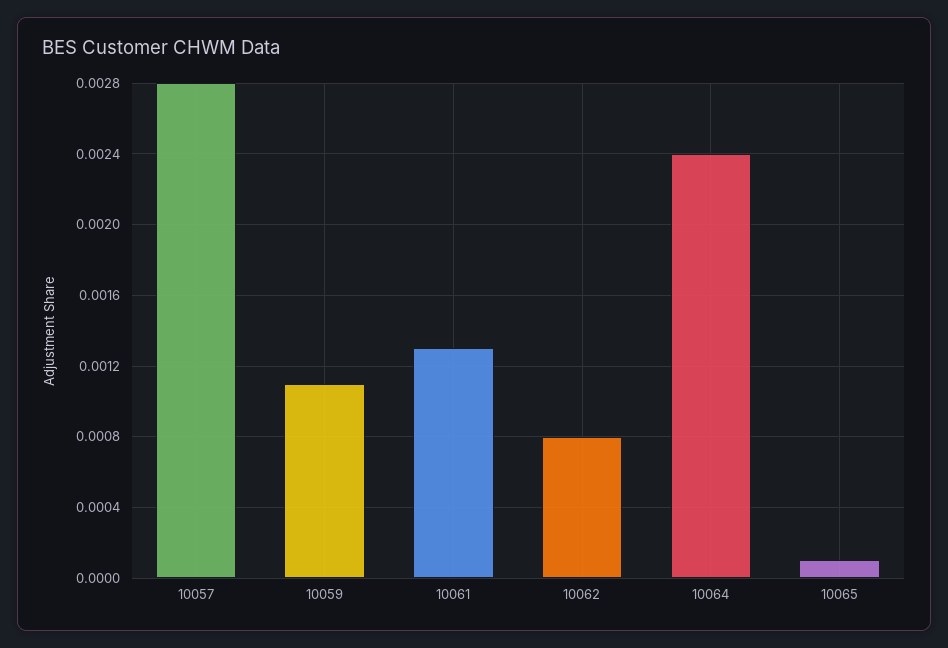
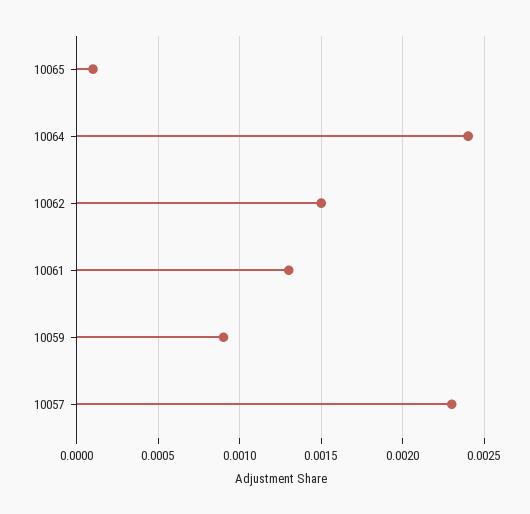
10057: 0.0028 -> 0.0023
10059: 0.0011 -> 0.0009
10062: 0.0008 -> 0.0015

